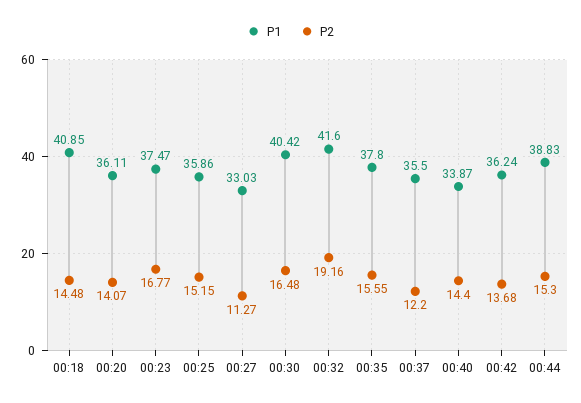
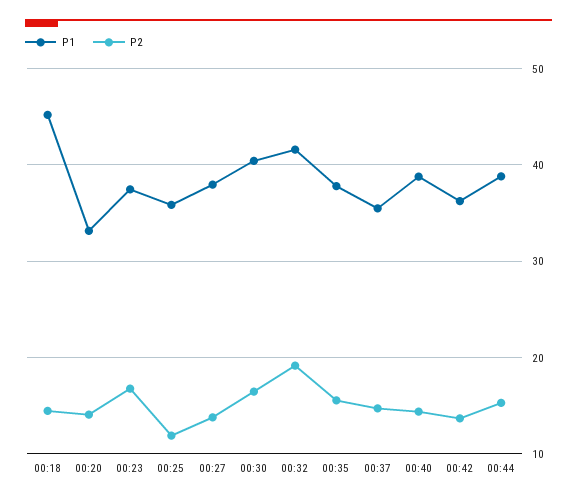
P1, 00:18: 40.85 -> 45
P1, 00:20: 36.11 -> 33
P2, 00:25: 15.15 -> 12
P1, 00:27: 33.03 -> 38
P2, 00:27: 11.27 -> 14
P2, 00:37: 12.2 -> 15
P1, 00:40: 33.87 -> 39

